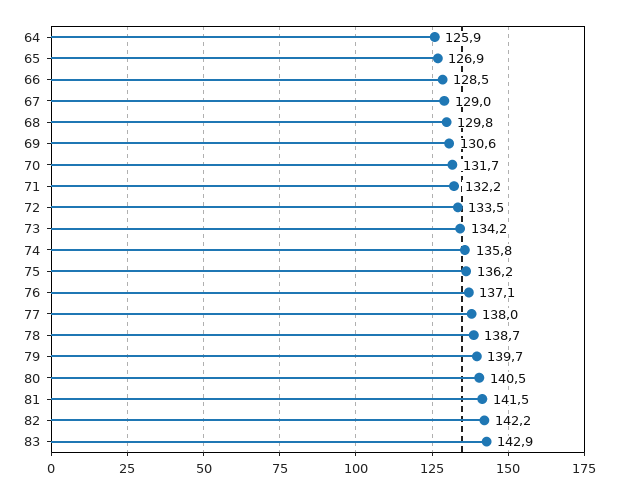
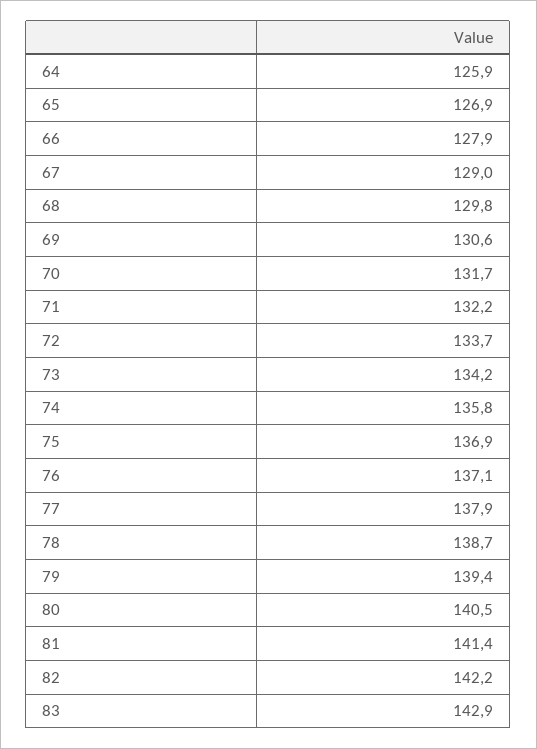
66: 128.5 -> 127.9
72: 133.5 -> 133.7
75: 136.2 -> 136.9
77: 138 -> 137.9
79: 139.7 -> 139.4
81: 141.5 -> 141.4

